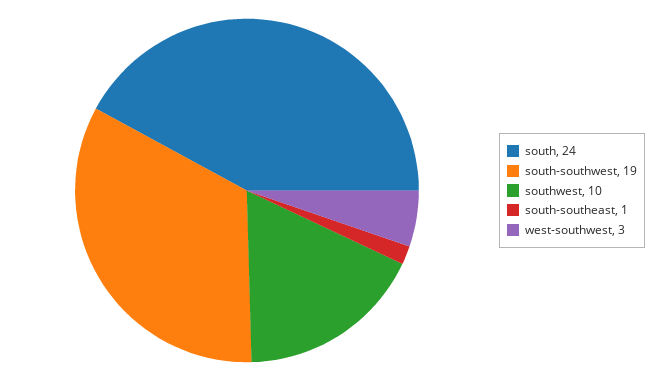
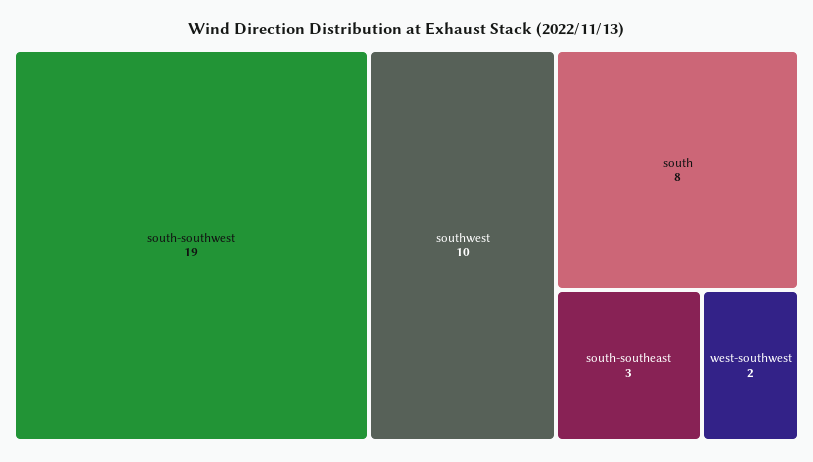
south: 24 -> 8
south-southeast: 1 -> 3
west-southwest: 3 -> 2

